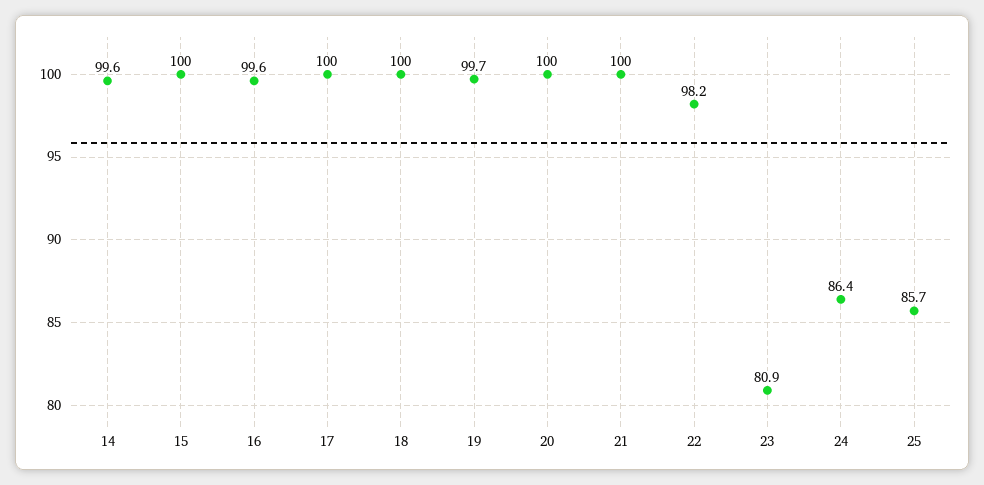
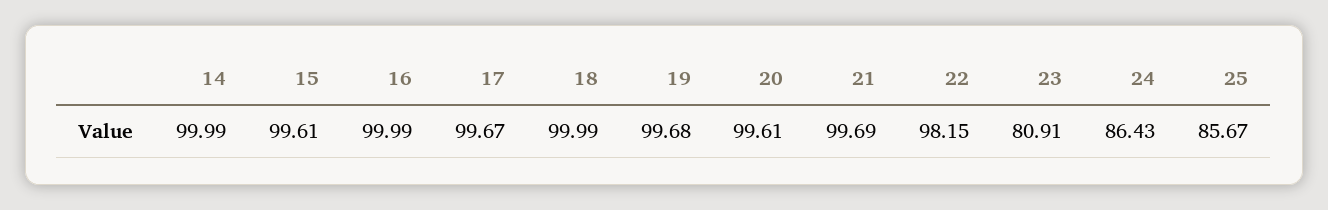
14: 99.6 -> 99.99
15: 100 -> 99.61
16: 99.6 -> 99.99
17: 100 -> 99.67
20: 100 -> 99.61
21: 100 -> 99.69

